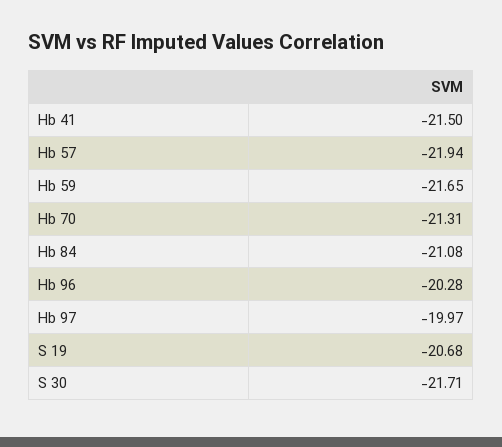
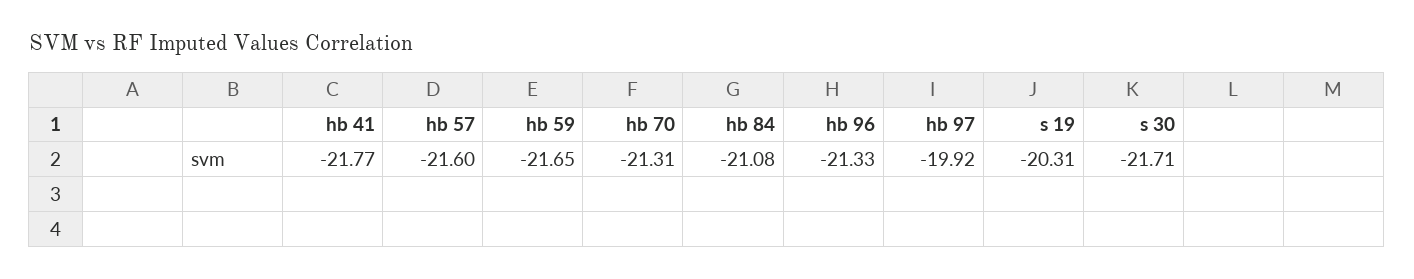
Hb 41: -21.5 -> -21.77
Hb 57: -21.94 -> -21.6
Hb 96: -20.28 -> -21.33
Hb 97: -19.97 -> -19.92
S 19: -20.68 -> -20.31

